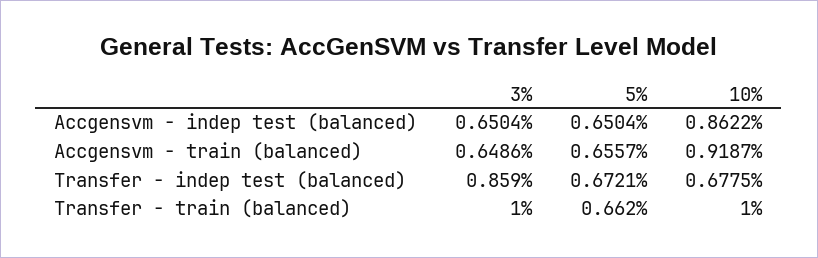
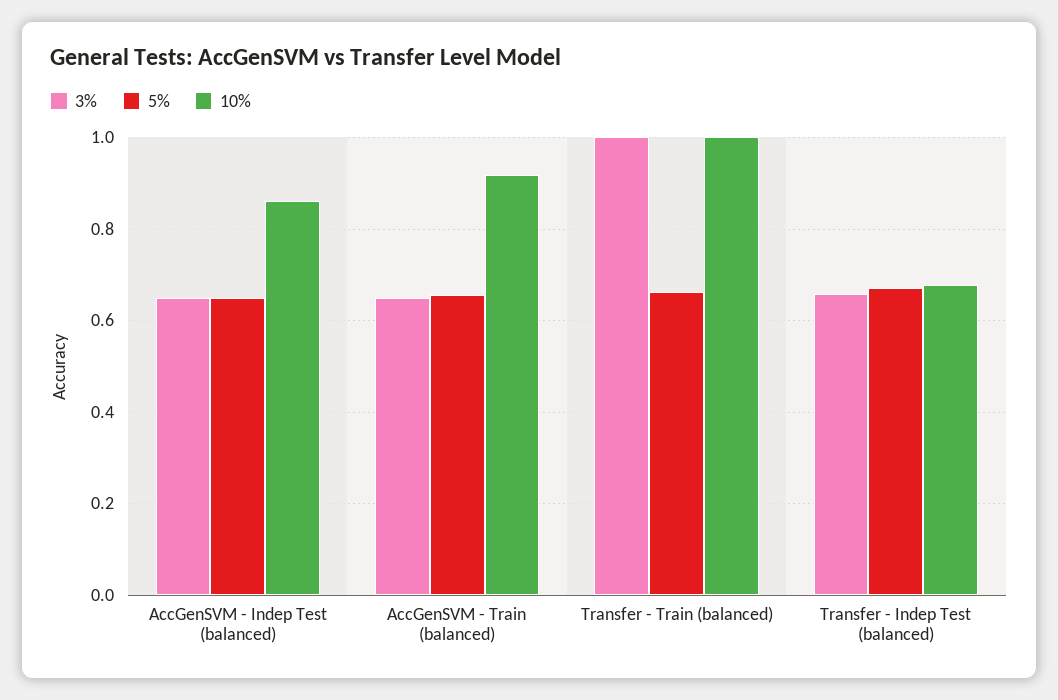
3%, Transfer - indep test (balanced): 0.859 -> 0.66

